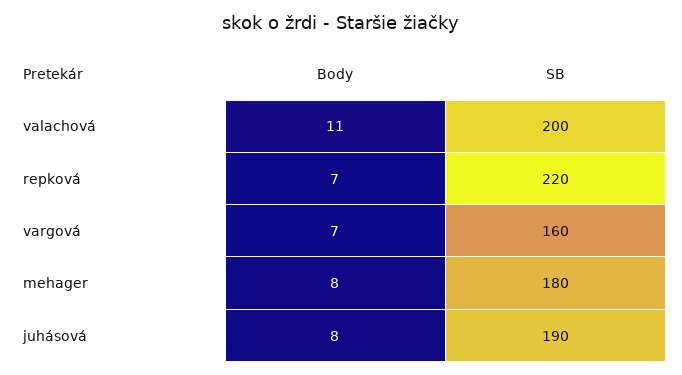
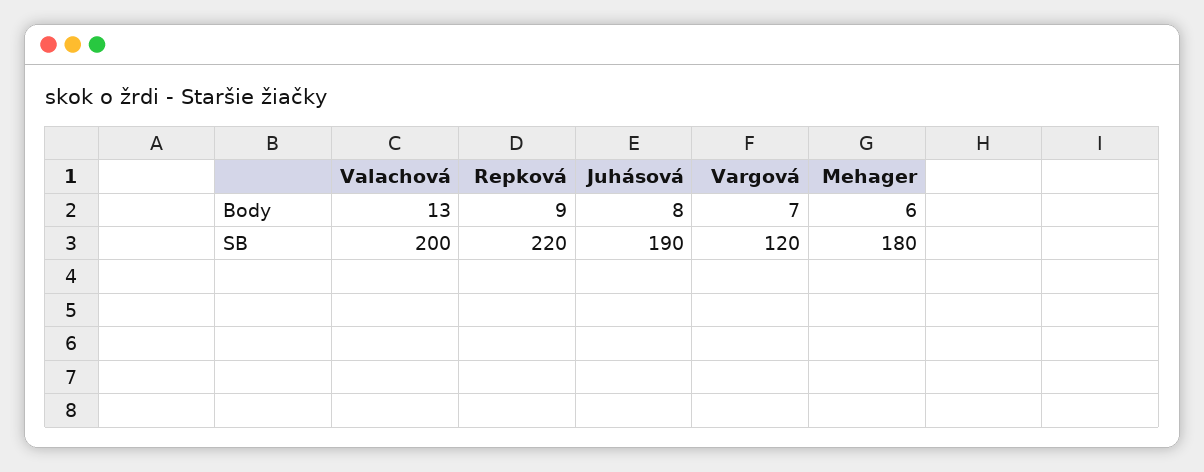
Body, valachová: 11 -> 13
Body, repková: 7 -> 9
SB, vargová: 160 -> 120
Body, mehager: 8 -> 6

